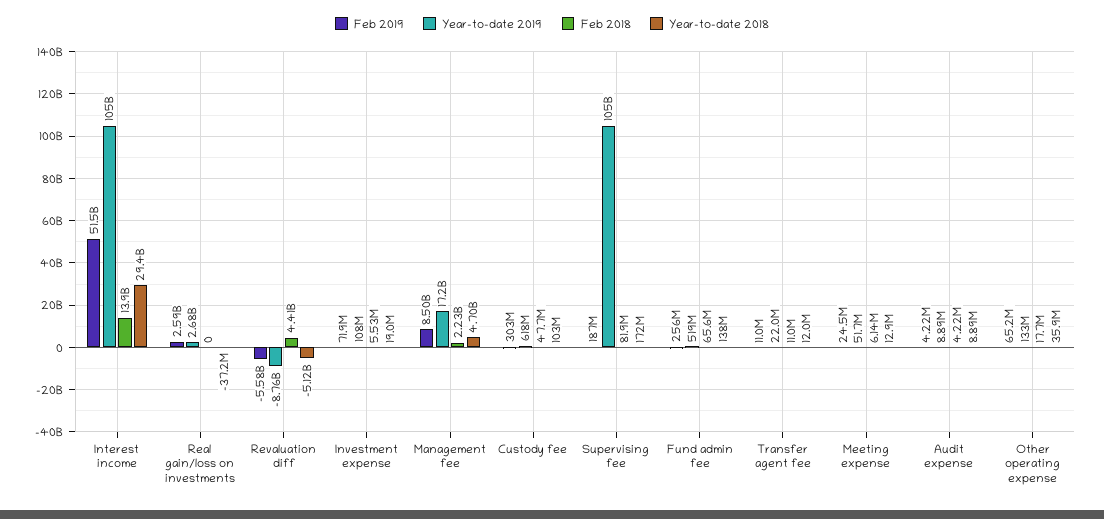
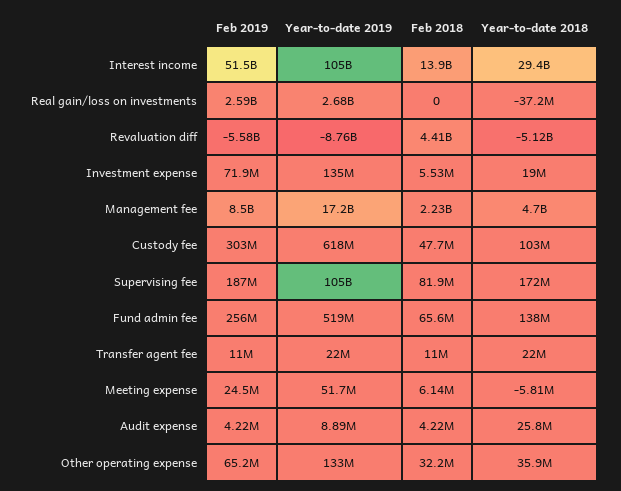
Year-to-date 2019, Investment expense: 108000000 -> 135000000
Year-to-date 2018, Transfer agent fee: 12000000 -> 22000000
Year-to-date 2018, Meeting expense: 12900000 -> -5810000
Year-to-date 2018, Audit expense: 8890000 -> 25800000
Feb 2018, Other operating expense: 17700000 -> 32200000

